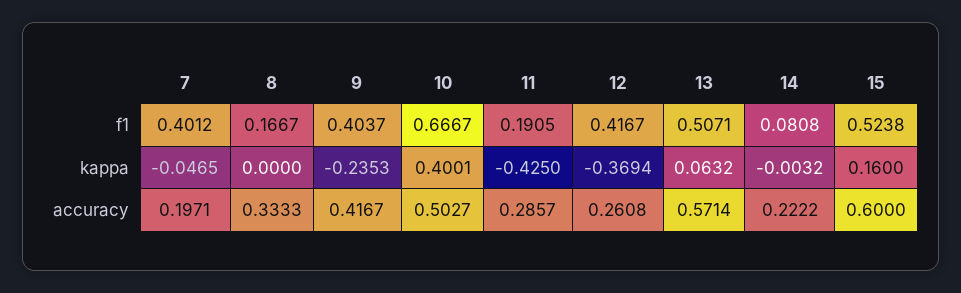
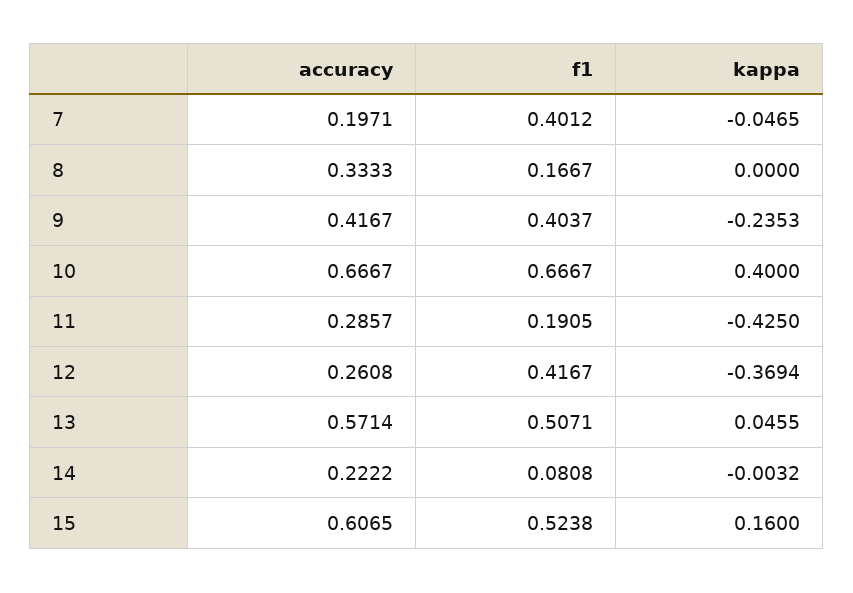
10, kappa: 0.4001 -> 0.4
13, kappa: 0.0632 -> 0.0455
10, accuracy: 0.5027 -> 0.6667
15, accuracy: 0.6 -> 0.6065

